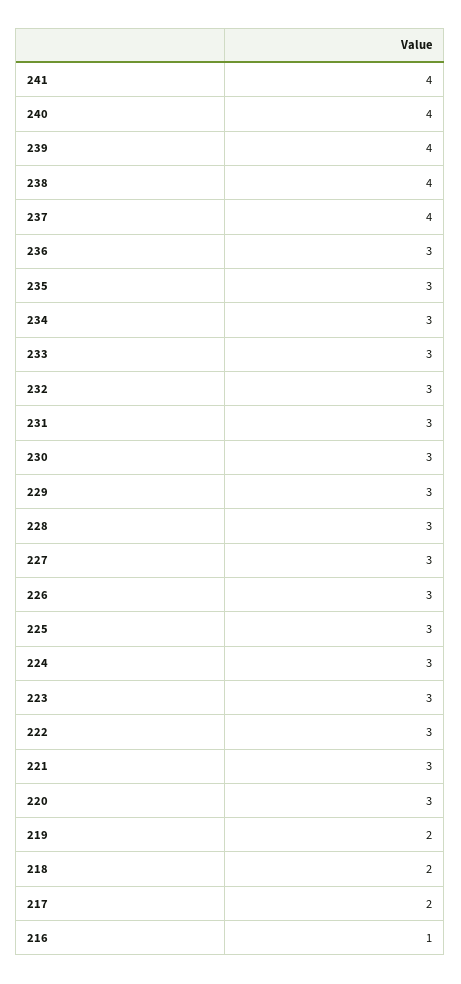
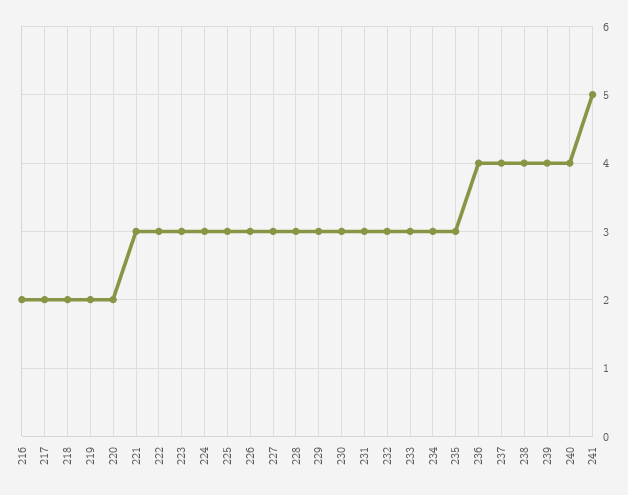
241: 4 -> 5
236: 3 -> 4
220: 3 -> 2
216: 1 -> 2

